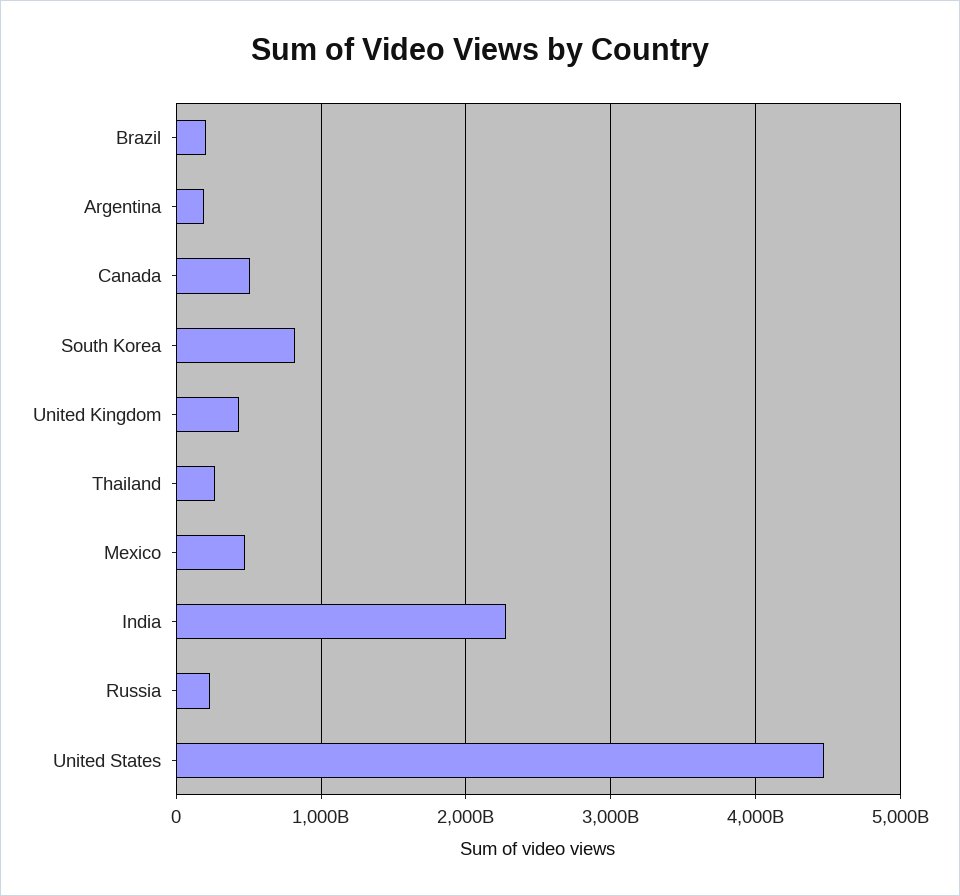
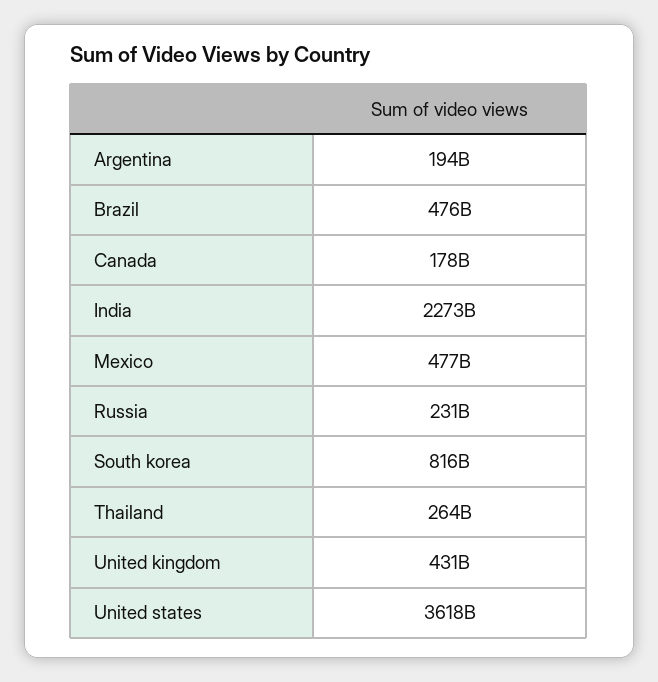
Brazil: 200000000000 -> 476000000000
Canada: 500000000000 -> 178000000000
United States: 4500000000000 -> 3618000000000

